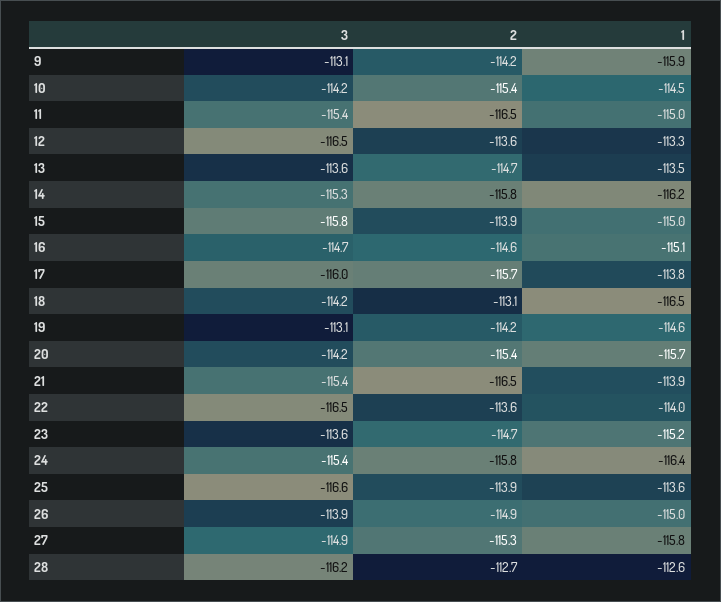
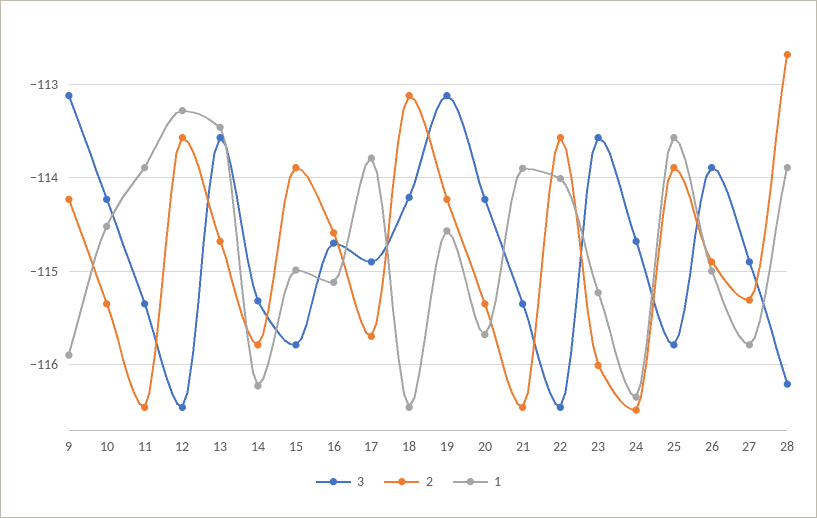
1, 11: -115 -> -113.9
3, 17: -116 -> -114.9
2, 23: -114.7 -> -116
3, 24: -115.4 -> -114.7
2, 24: -115.8 -> -116.5
3, 25: -116.6 -> -115.8
1, 28: -112.6 -> -113.9

